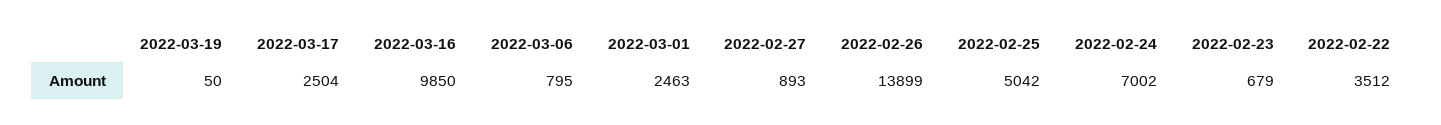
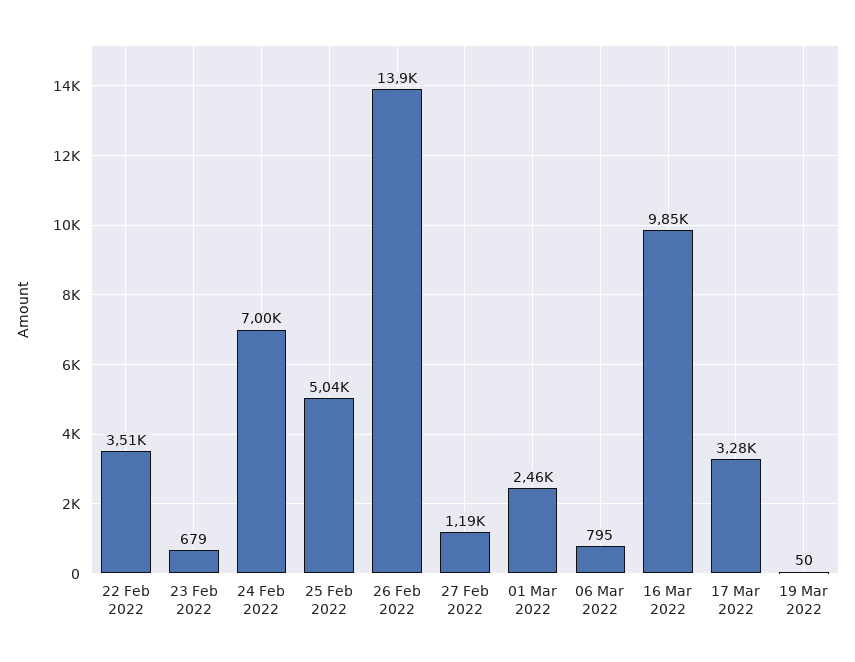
2022-03-17: 2504 -> 3280
2022-02-27: 893 -> 1190

